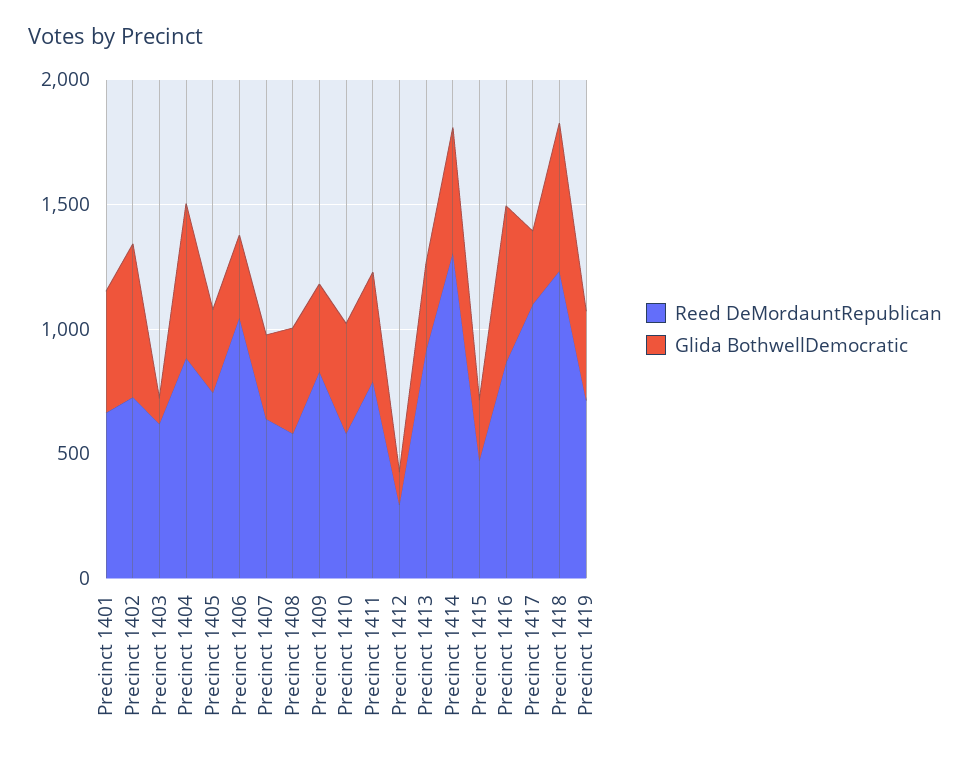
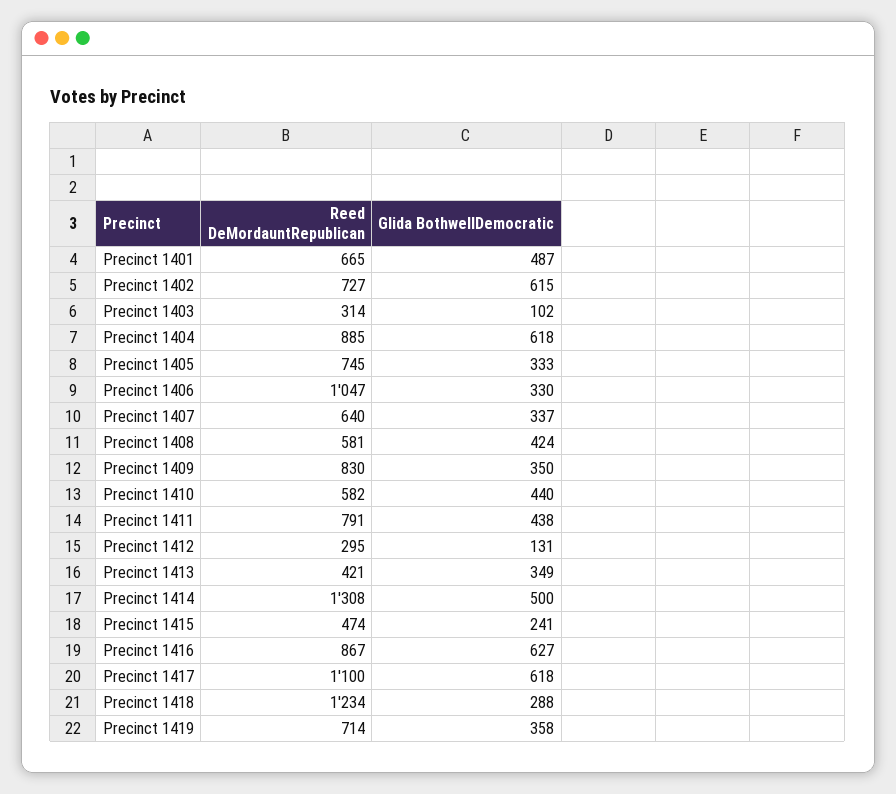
Reed DeMordauntRepublican, Precinct 1403: 600 -> 314
Reed DeMordauntRepublican, Precinct 1413: 900 -> 421
Glida BothwellDemocratic, Precinct 1417: 300 -> 618
Glida BothwellDemocratic, Precinct 1418: 600 -> 288

